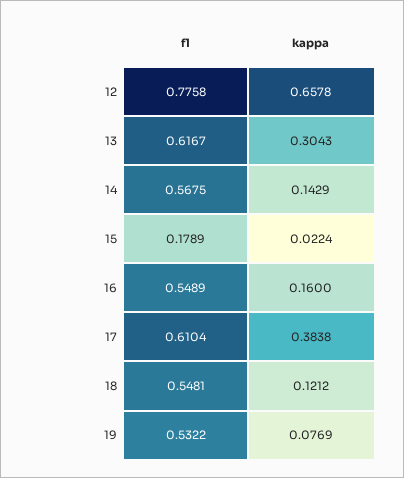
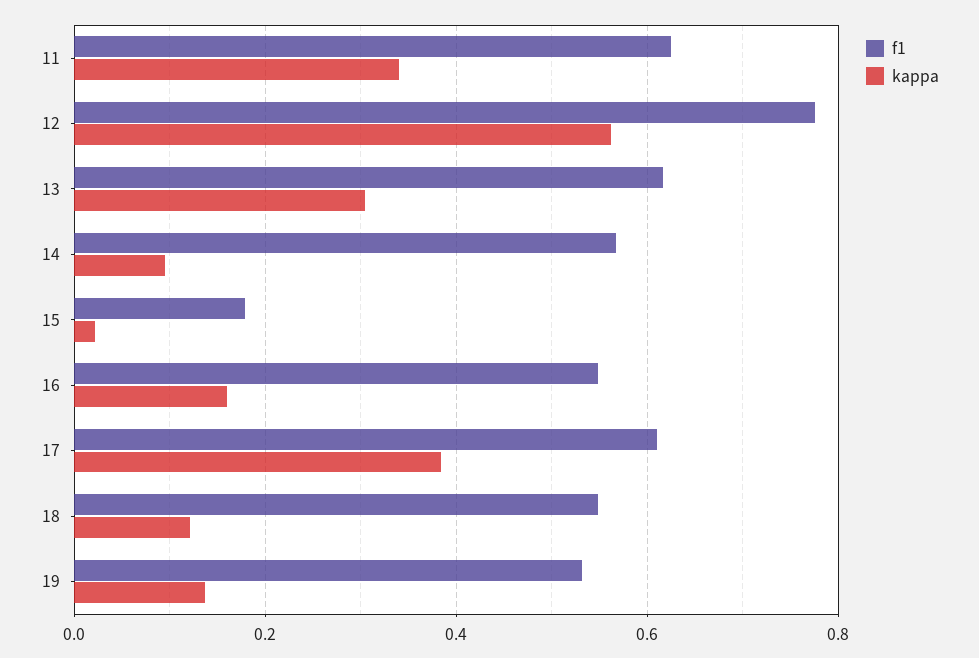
kappa, 12: 0.6578 -> 0.56
kappa, 14: 0.1429 -> 0.1
kappa, 19: 0.0769 -> 0.14
f1, 11: none -> 0.62
kappa, 11: none -> 0.34

